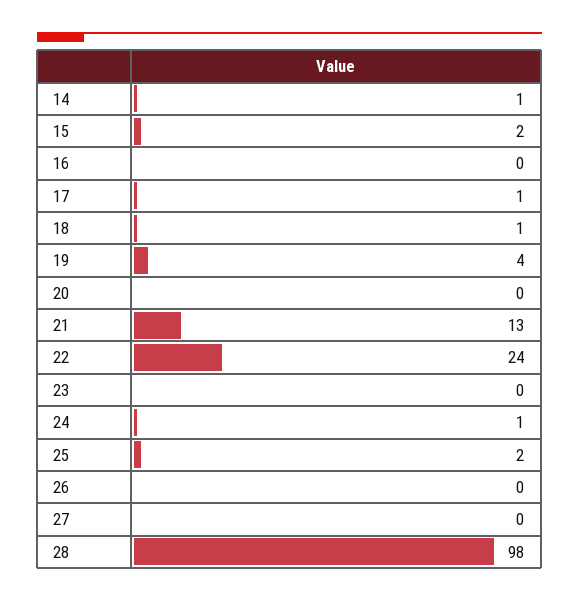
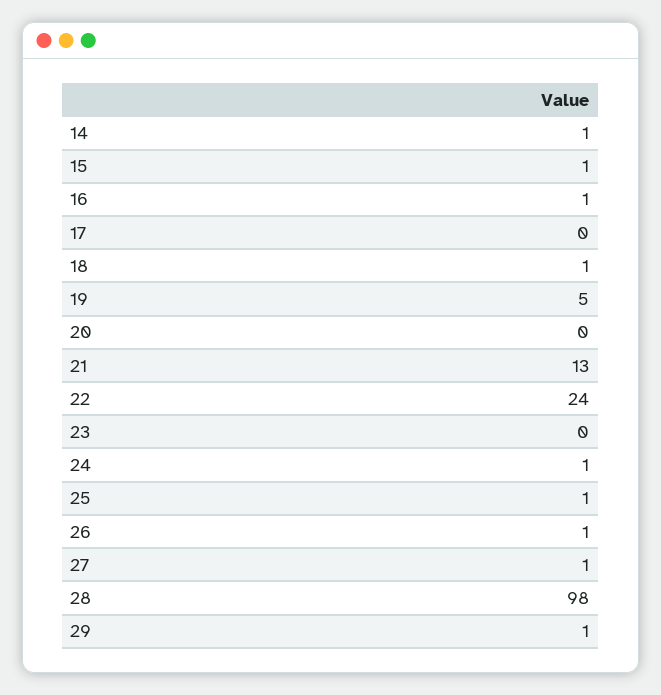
15: 2 -> 1
16: 0 -> 1
17: 1 -> 0
19: 4 -> 5
25: 2 -> 1
26: 0 -> 1
27: 0 -> 1
29: none -> 1

